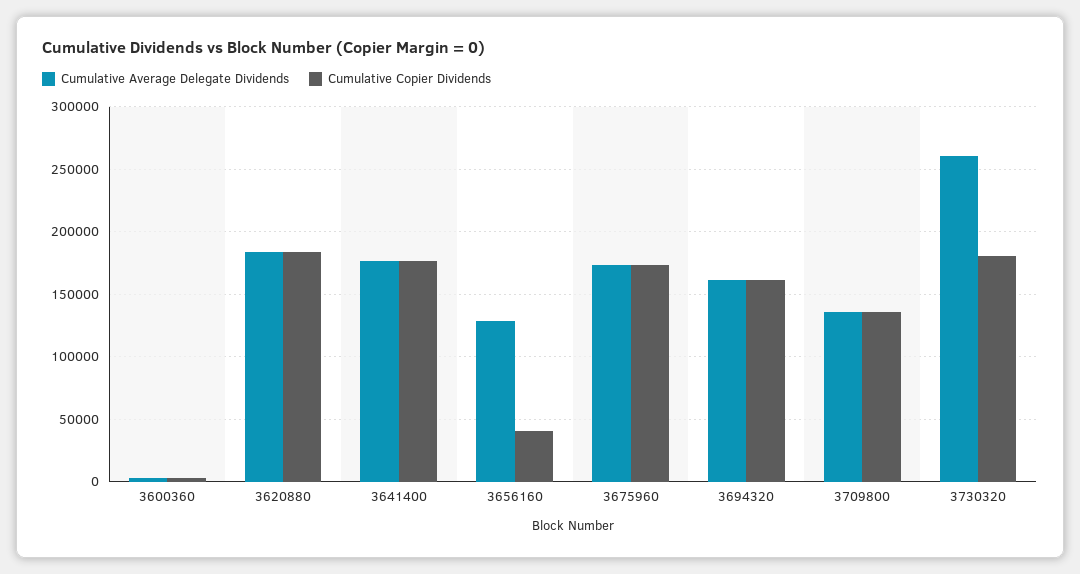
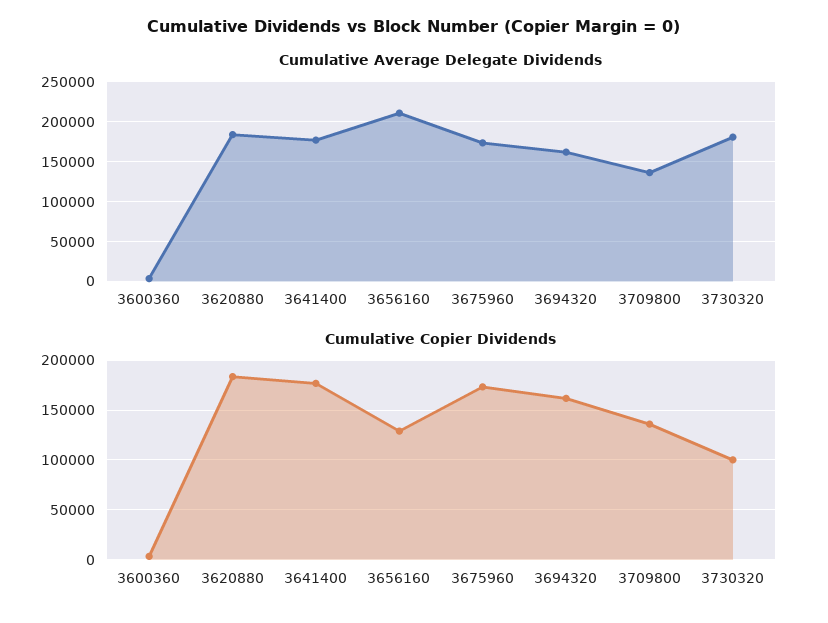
Cumulative Average Delegate Dividends, 3656160: 130000 -> 210000
Cumulative Copier Dividends, 3656160: 40000 -> 130000
Cumulative Average Delegate Dividends, 3730320: 260000 -> 180000
Cumulative Copier Dividends, 3730320: 180000 -> 100000

